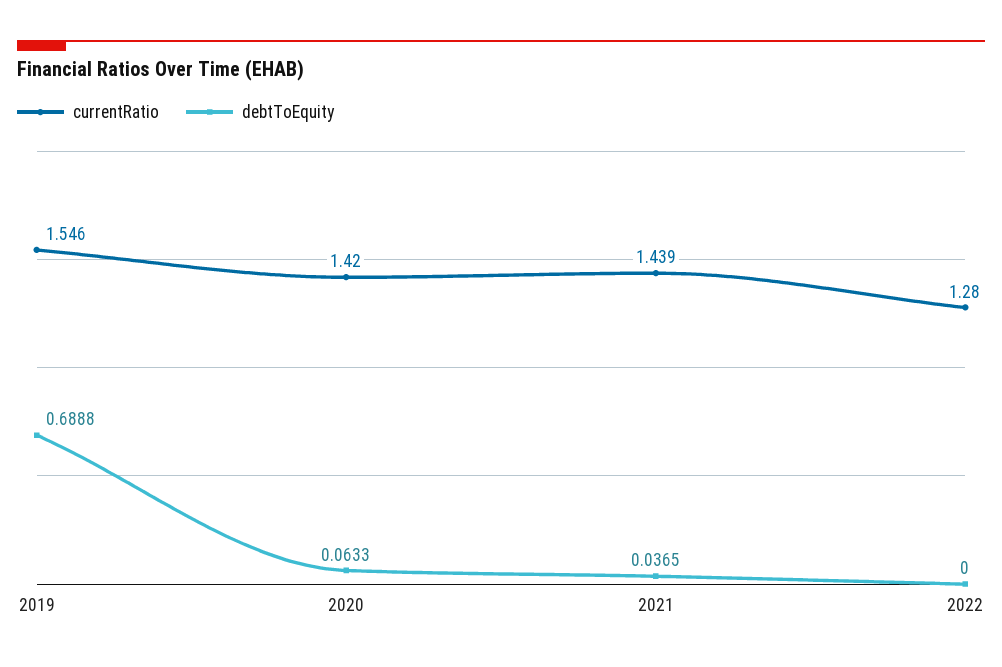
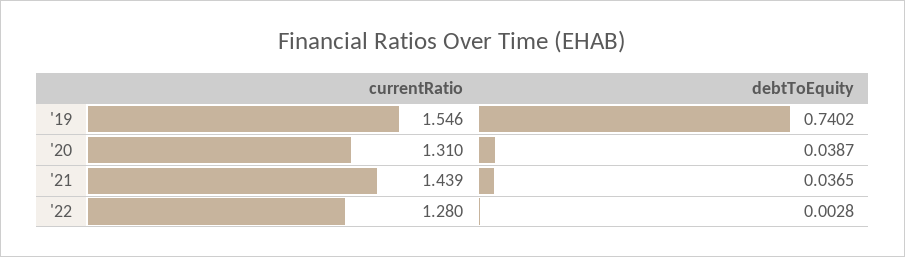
debtToEquity, 2019: 0.6888 -> 0.7402
currentRatio, 2020: 1.42 -> 1.31
debtToEquity, 2020: 0.0633 -> 0.0387
debtToEquity, 2022: 0 -> 0.0028

